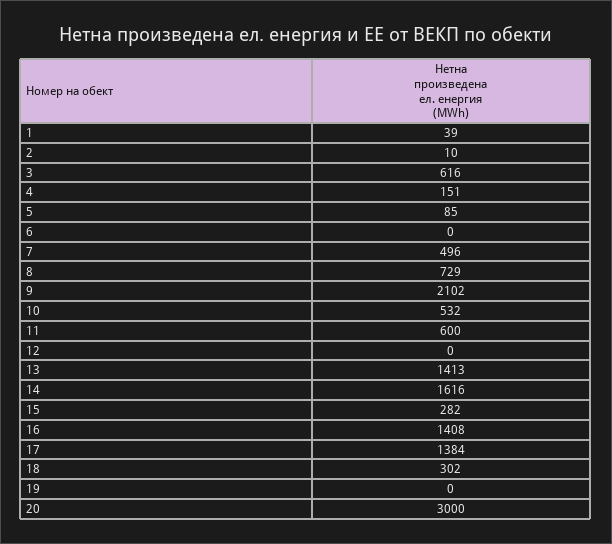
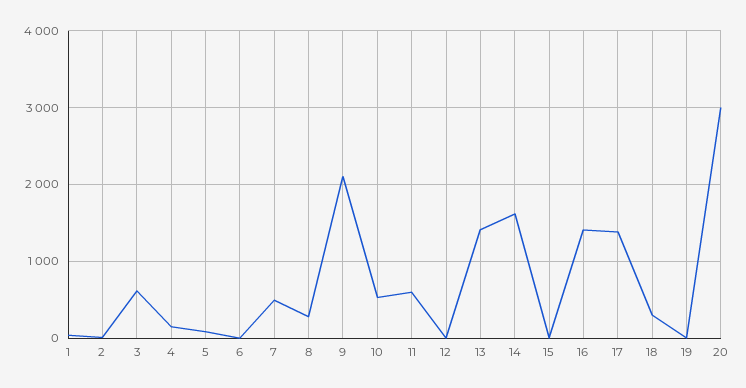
8: 729 -> 300
15: 282 -> 0

